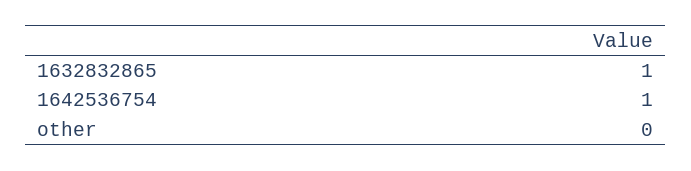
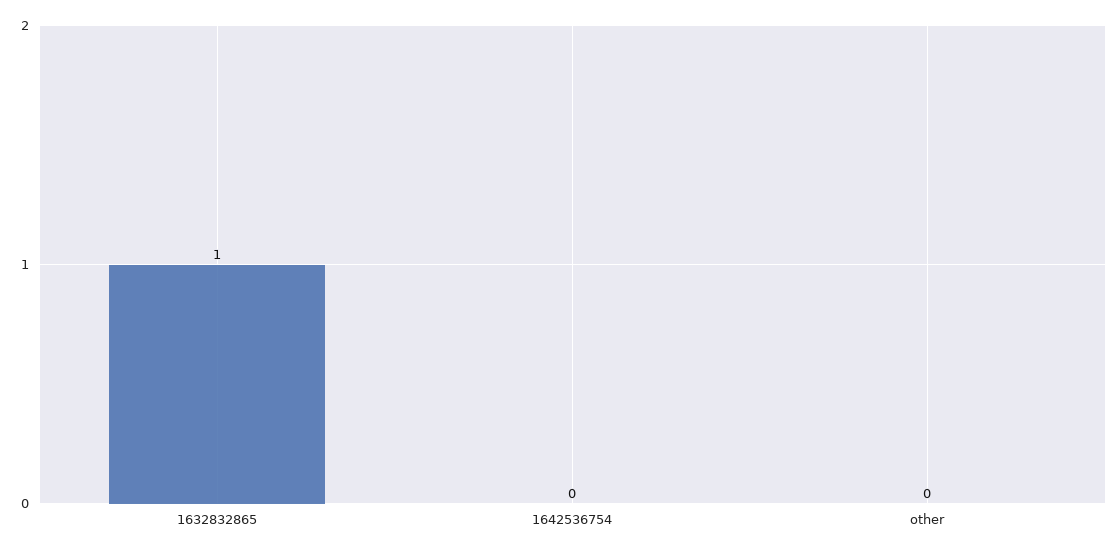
1642536754: 1 -> 0

